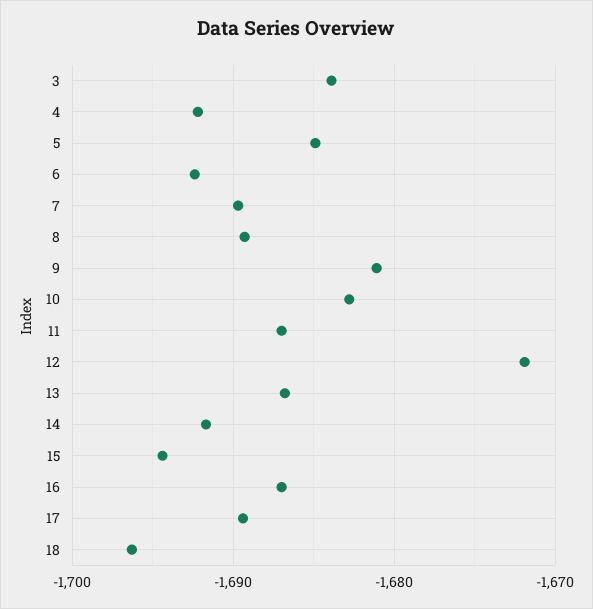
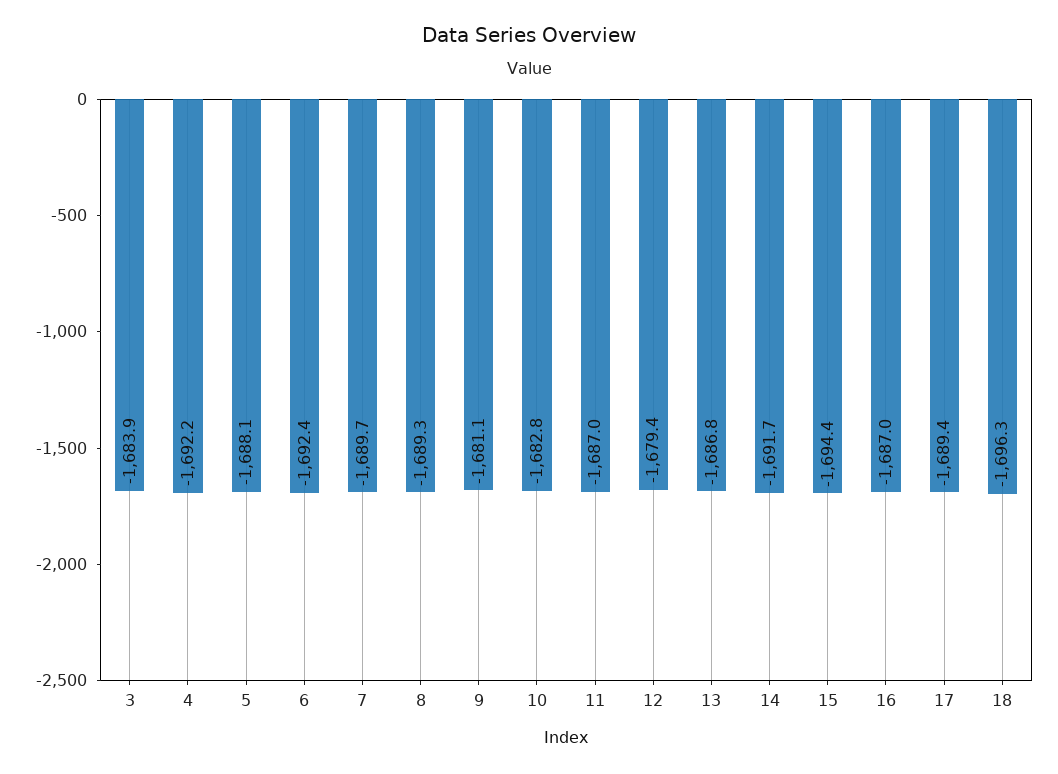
5: -1685 -> -1688.1
12: -1672 -> -1679.4

